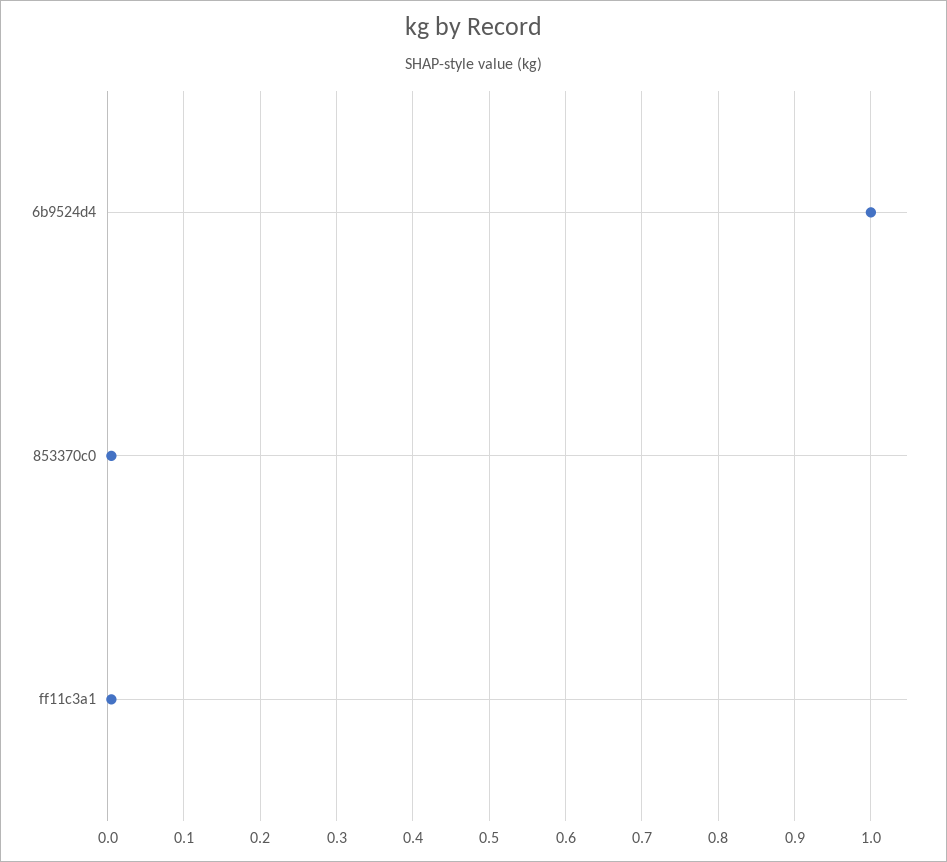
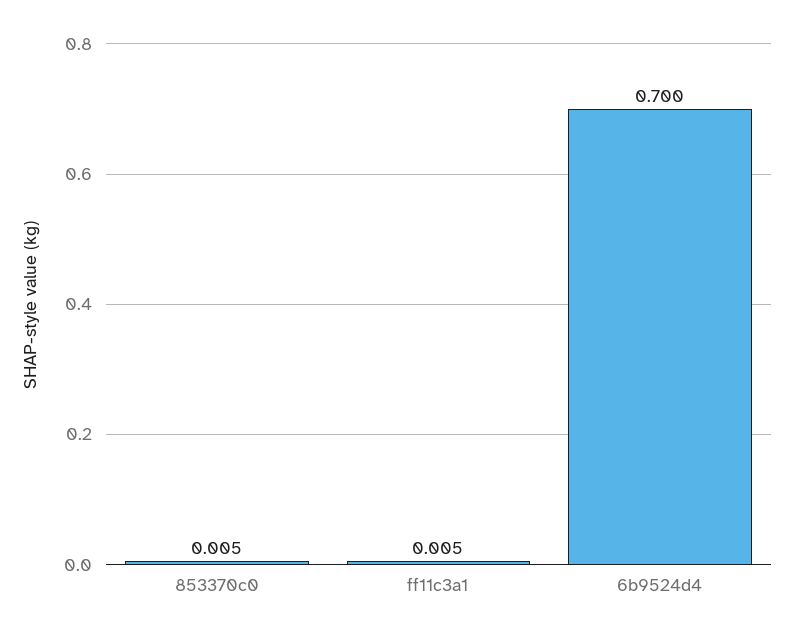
6b9524d4: 1 -> 0.7

